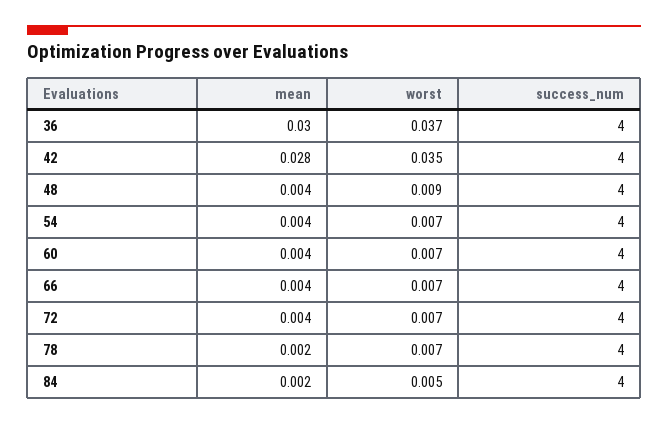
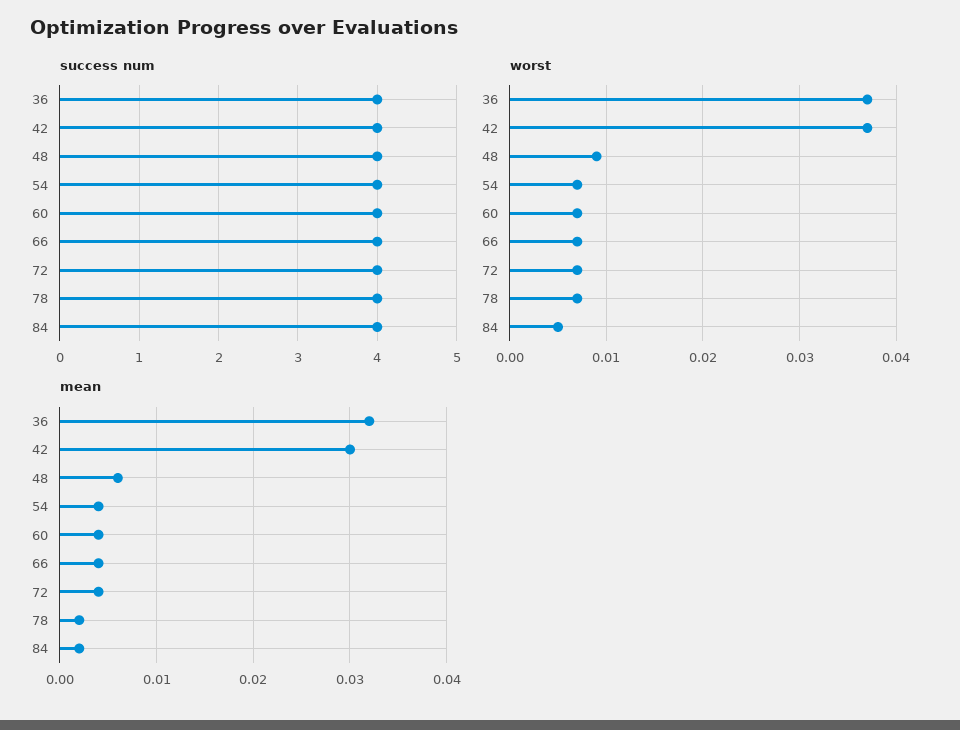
mean, 36: 0.03 -> 0.032
mean, 42: 0.028 -> 0.03
worst, 42: 0.035 -> 0.037
mean, 48: 0.004 -> 0.006

